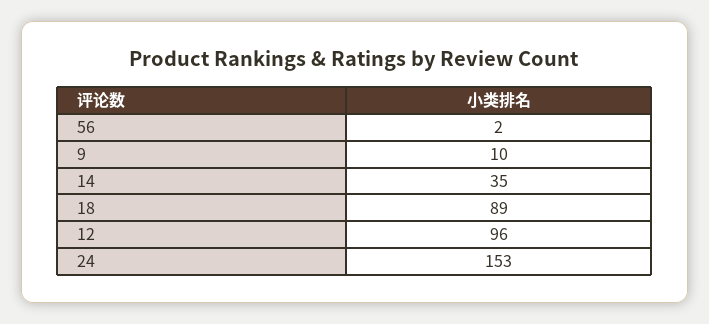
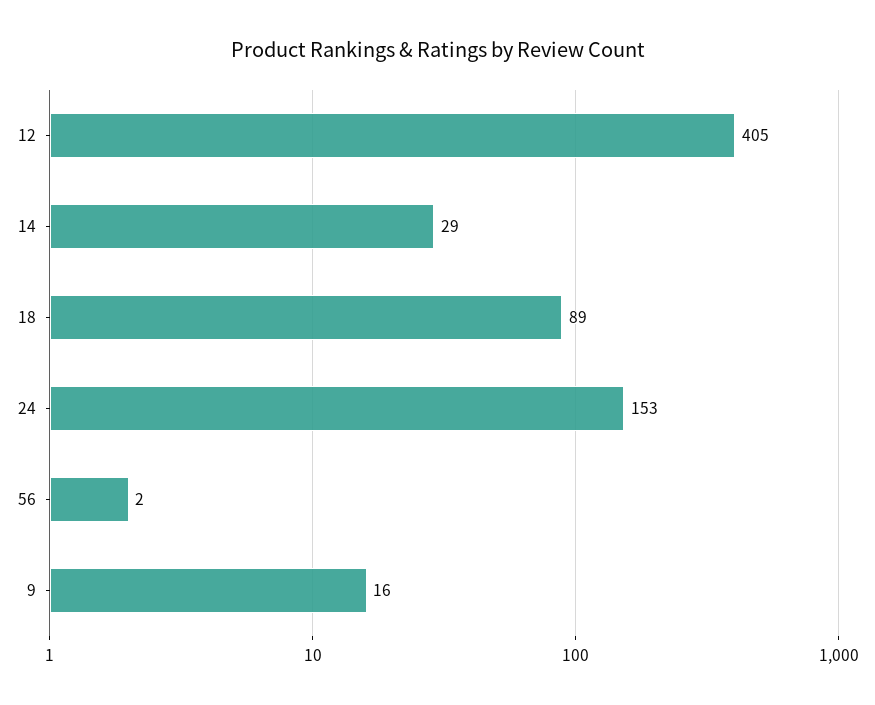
9: 10 -> 16
14: 35 -> 29
12: 96 -> 405

